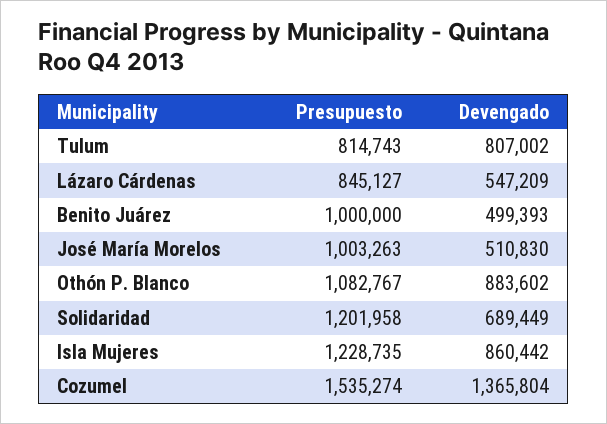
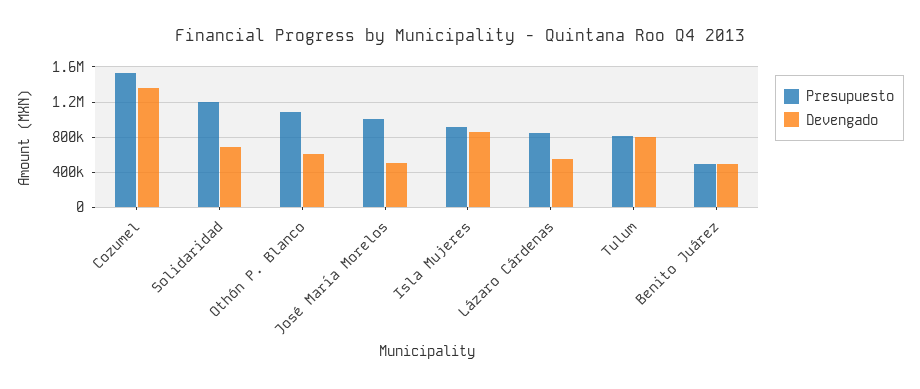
Presupuesto, Benito Juárez: 1000000 -> 500000
Devengado, Othón P. Blanco: 883602 -> 600000
Presupuesto, Isla Mujeres: 1228735 -> 900000

